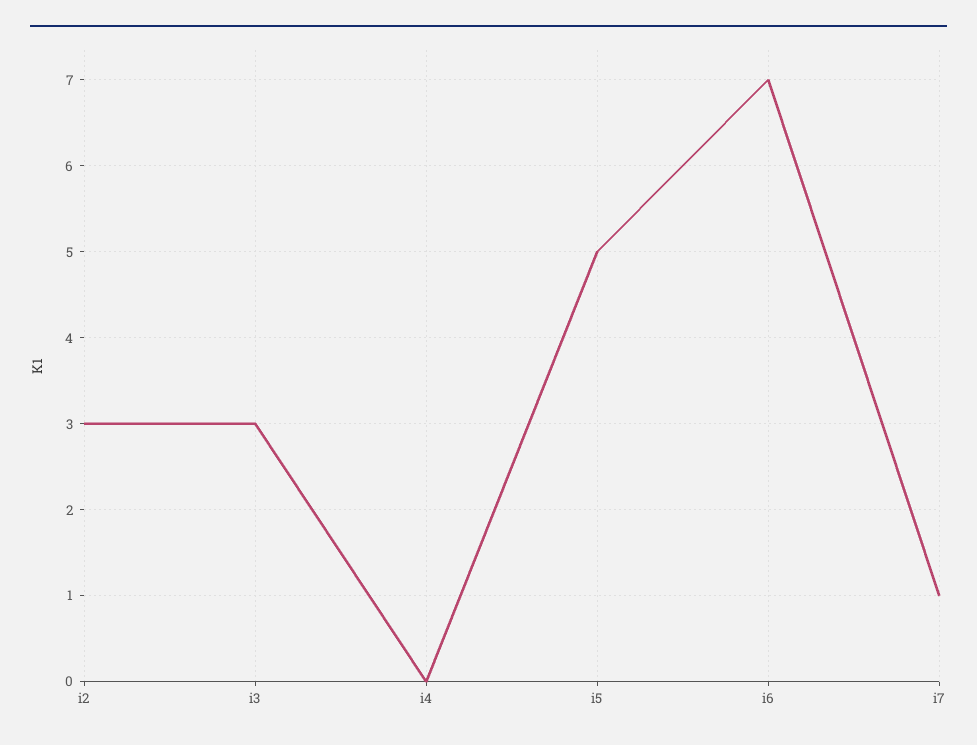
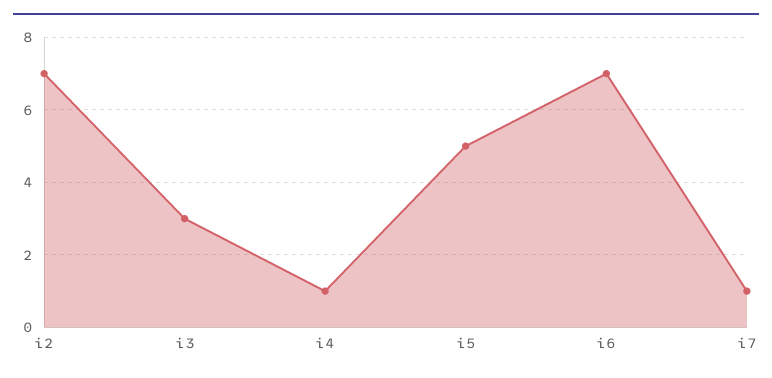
i2: 3 -> 7
i4: 0 -> 1

